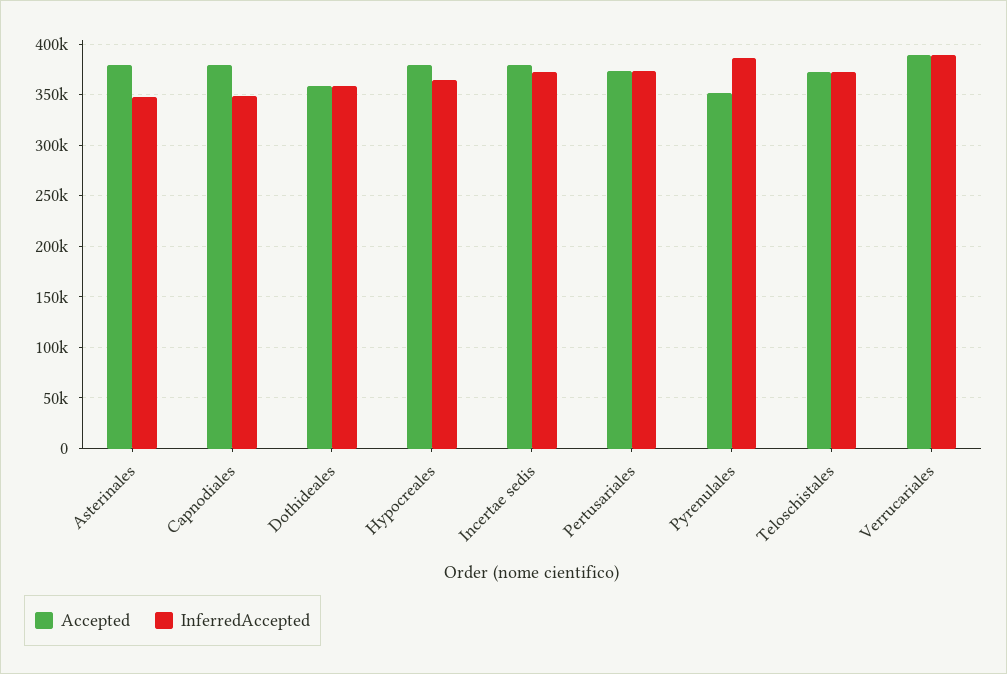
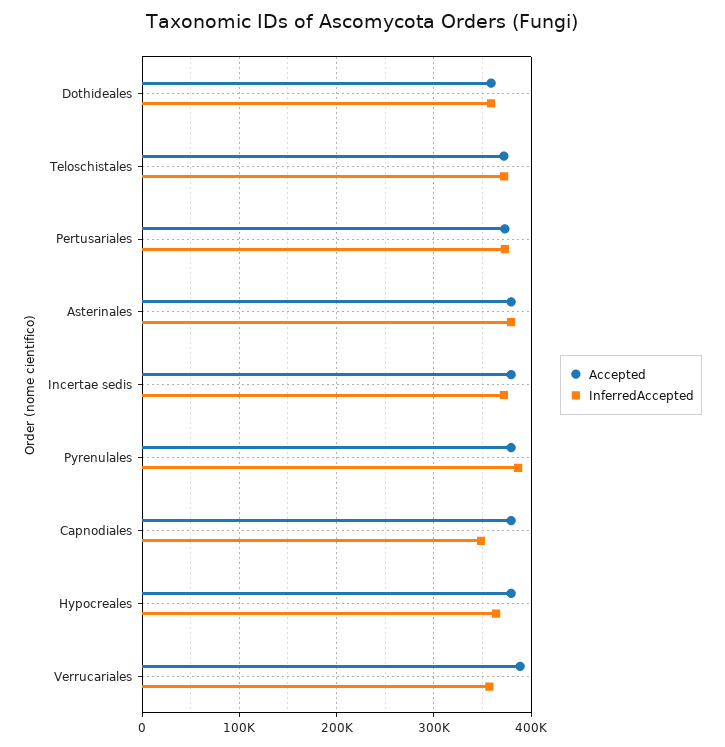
InferredAccepted, Asterinales: 350000 -> 380000
Accepted, Pyrenulales: 350000 -> 380000
InferredAccepted, Verrucariales: 390000 -> 360000

